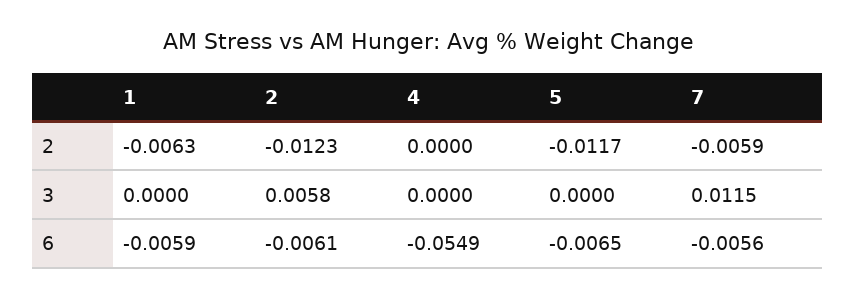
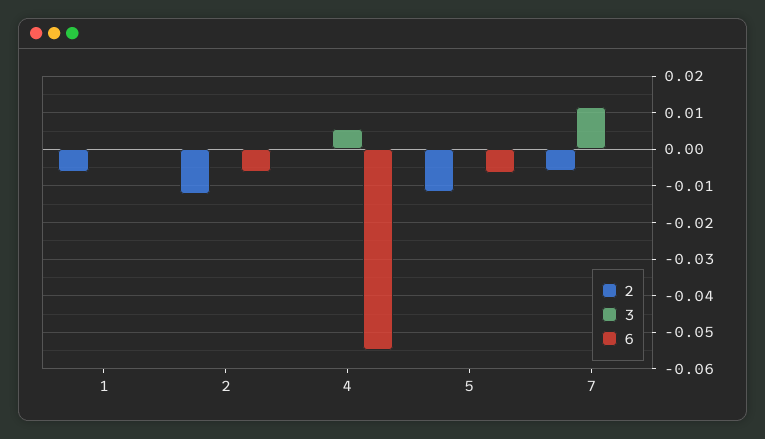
3, 2: 0.0058 -> 0
3, 4: 0 -> 0.006
6, 1: -0.0059 -> 0
6, 7: -0.0056 -> 0

